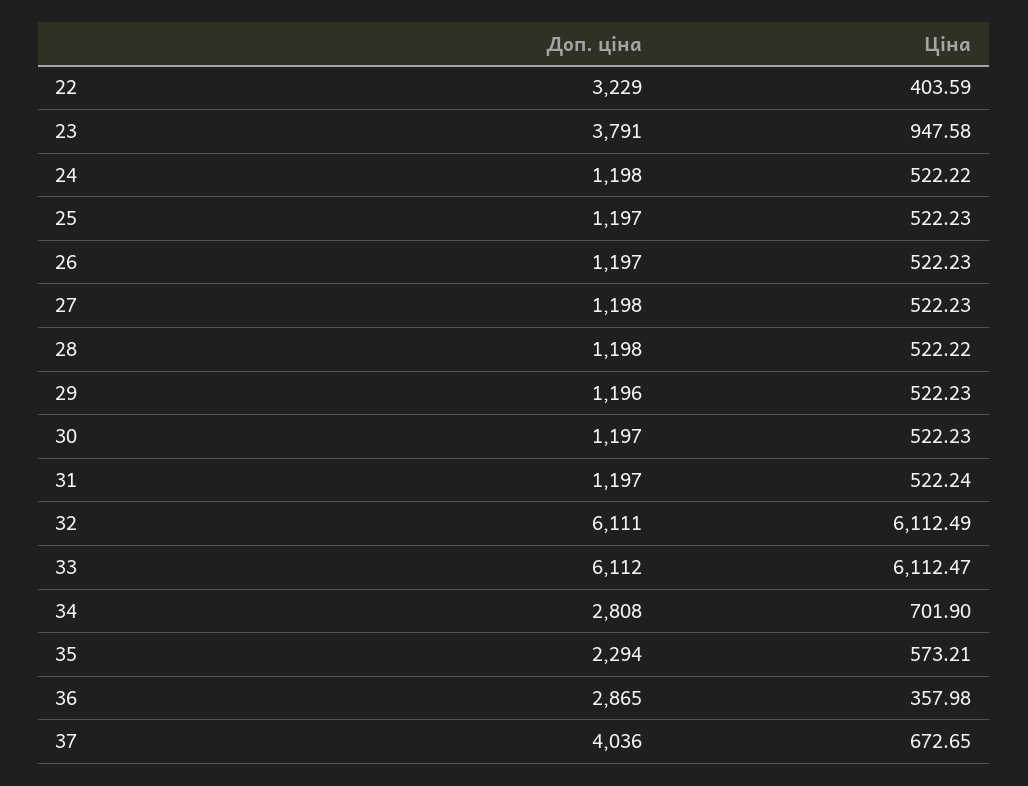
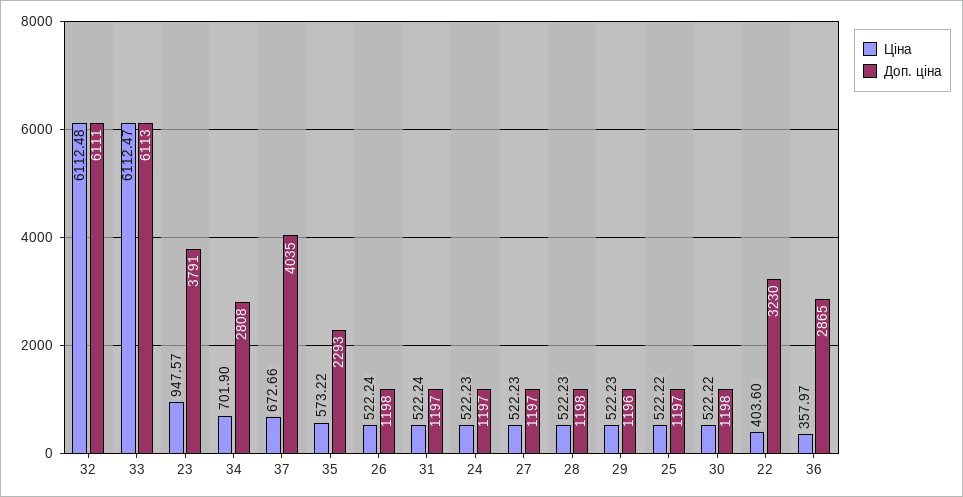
Доп. ціна, 22: 3229 -> 3230
Ціна, 22: 403.59 -> 403.6
Ціна, 23: 947.58 -> 947.57
Доп. ціна, 24: 1198 -> 1197
Ціна, 24: 522.22 -> 522.23
Ціна, 25: 522.23 -> 522.22
Доп. ціна, 26: 1197 -> 1198
Ціна, 26: 522.23 -> 522.24
Доп. ціна, 27: 1198 -> 1197
Ціна, 28: 522.22 -> 522.23
Доп. ціна, 30: 1197 -> 1198
Ціна, 30: 522.23 -> 522.22
Ціна, 32: 6112.49 -> 6112.48
Доп. ціна, 33: 6112 -> 6113
Доп. ціна, 35: 2294 -> 2293
Ціна, 35: 573.21 -> 573.22
Ціна, 36: 357.98 -> 357.97
Доп. ціна, 37: 4036 -> 4035
Ціна, 37: 672.65 -> 672.66

